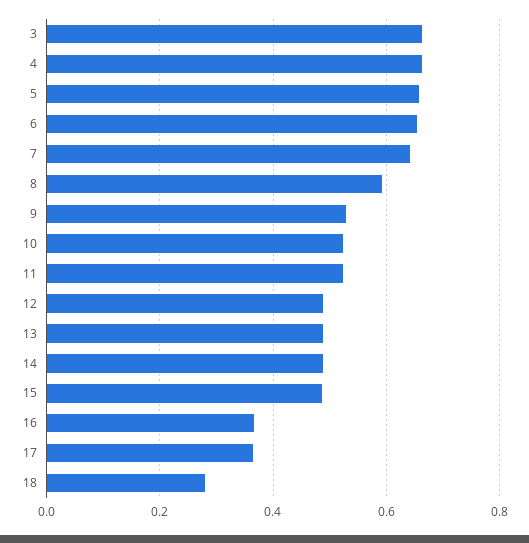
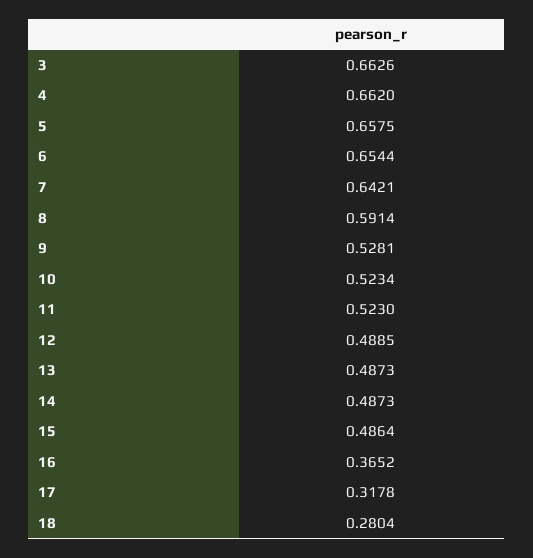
17: 0.36 -> 0.3178

